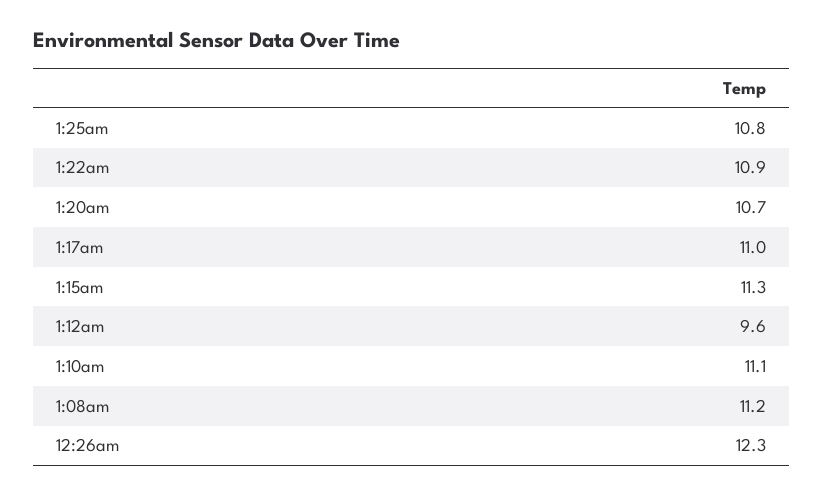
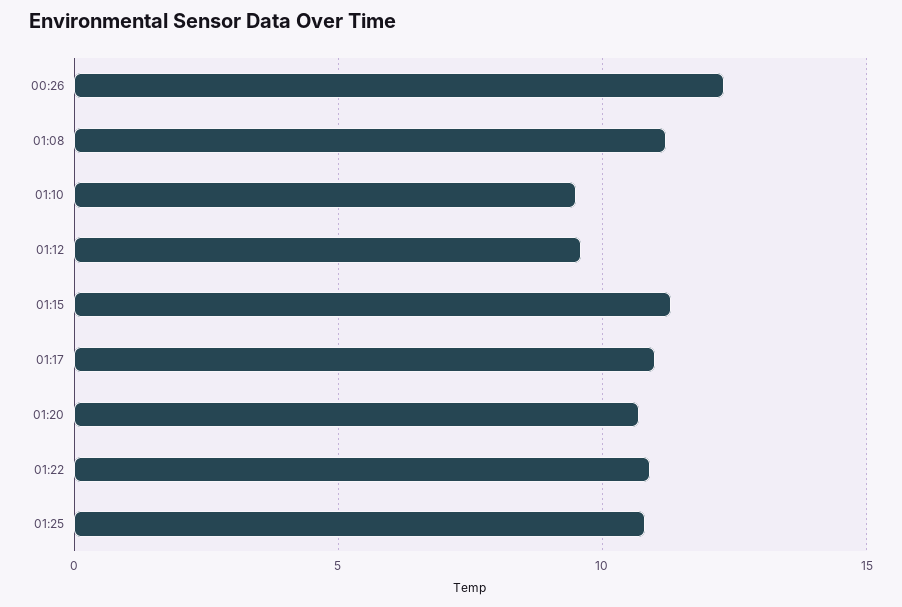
1:10am: 11.1 -> 9.5

